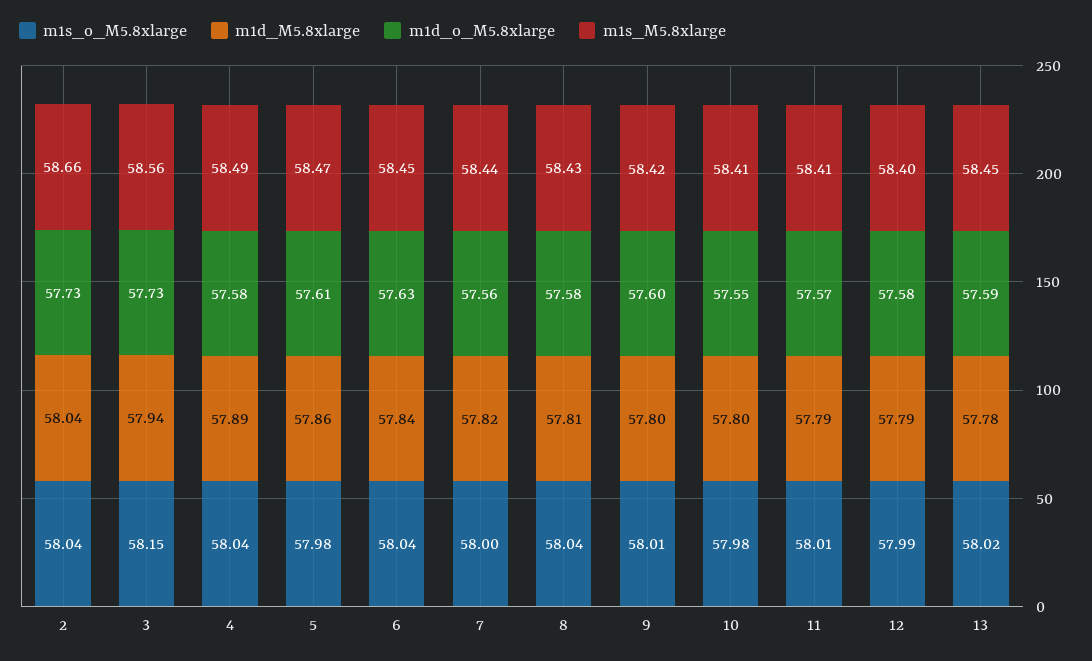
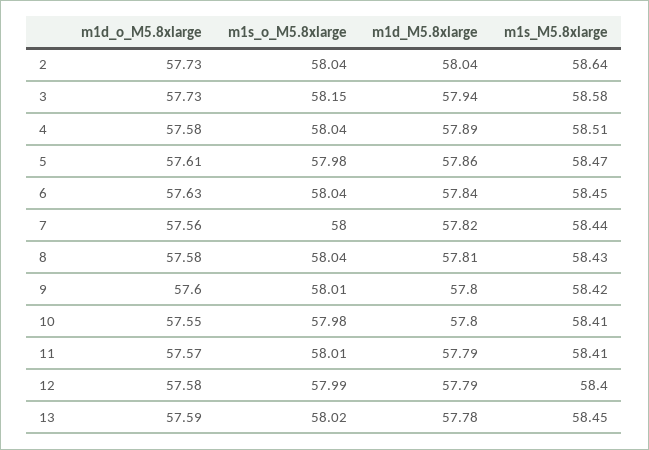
m1s_M5.8xlarge, 2: 58.66 -> 58.64
m1s_M5.8xlarge, 3: 58.56 -> 58.58
m1s_M5.8xlarge, 4: 58.49 -> 58.51

